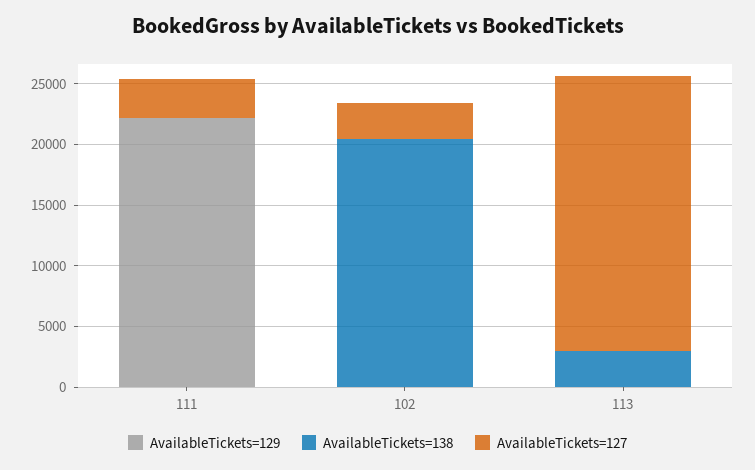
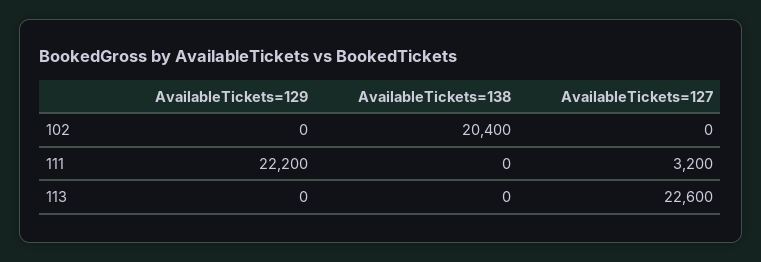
AvailableTickets=127, 102: 3000 -> 0
AvailableTickets=138, 113: 3000 -> 0

